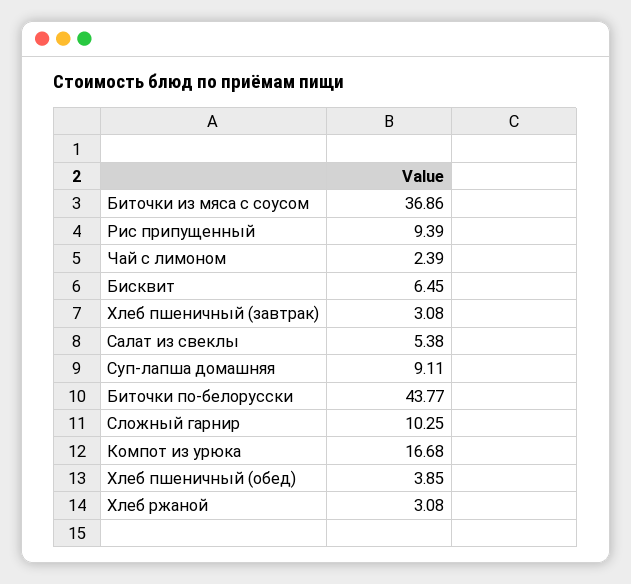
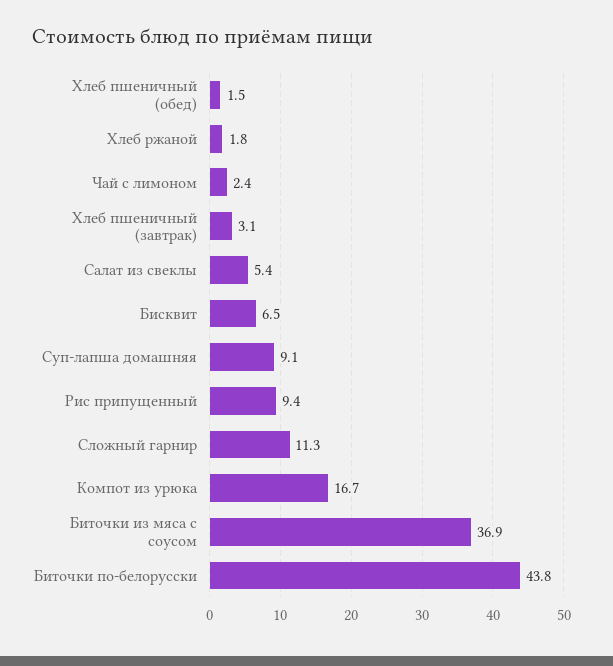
Сложный гарнир: 10.25 -> 11.3
Хлеб пшеничный (обед): 3.85 -> 1.5
Хлеб ржаной: 3.08 -> 1.8

